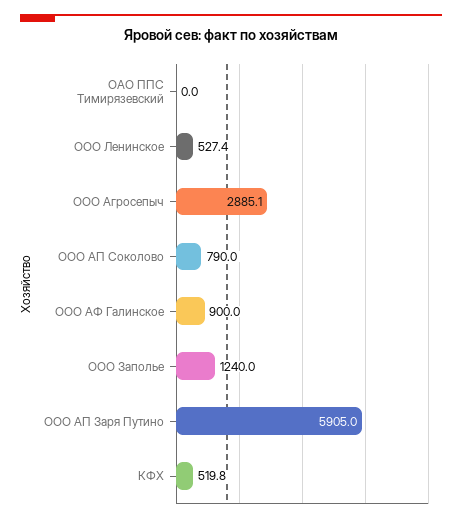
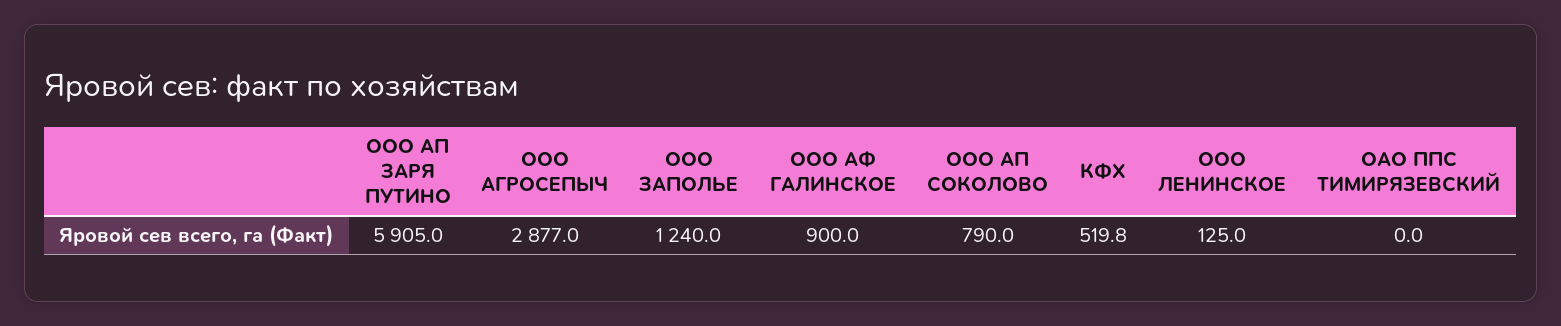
ООО Ленинское: 527.4 -> 125
ООО Агросепыч: 2885.1 -> 2877

